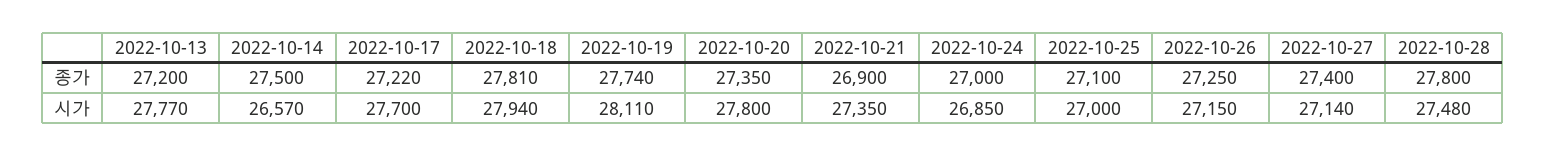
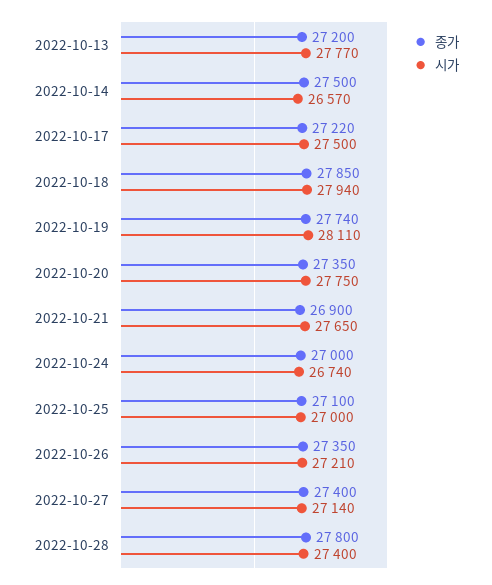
종가, 2022-10-18: 27810 -> 27850
종가, 2022-10-26: 27250 -> 27350
시가, 2022-10-17: 27700 -> 27500
시가, 2022-10-20: 27800 -> 27750
시가, 2022-10-21: 27350 -> 27650
시가, 2022-10-24: 26850 -> 26740
시가, 2022-10-26: 27150 -> 27210
시가, 2022-10-28: 27480 -> 27400

